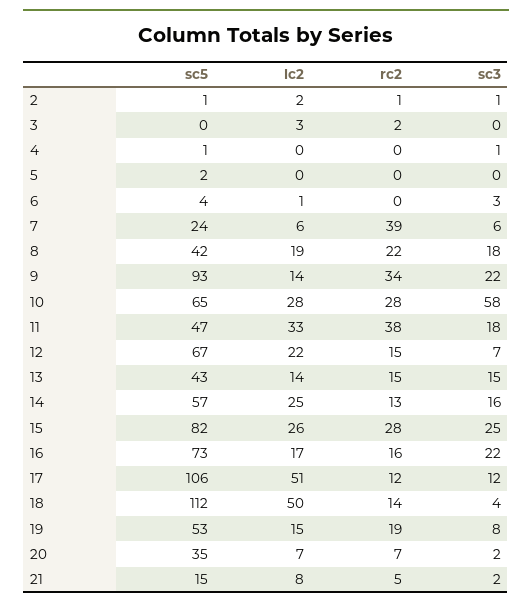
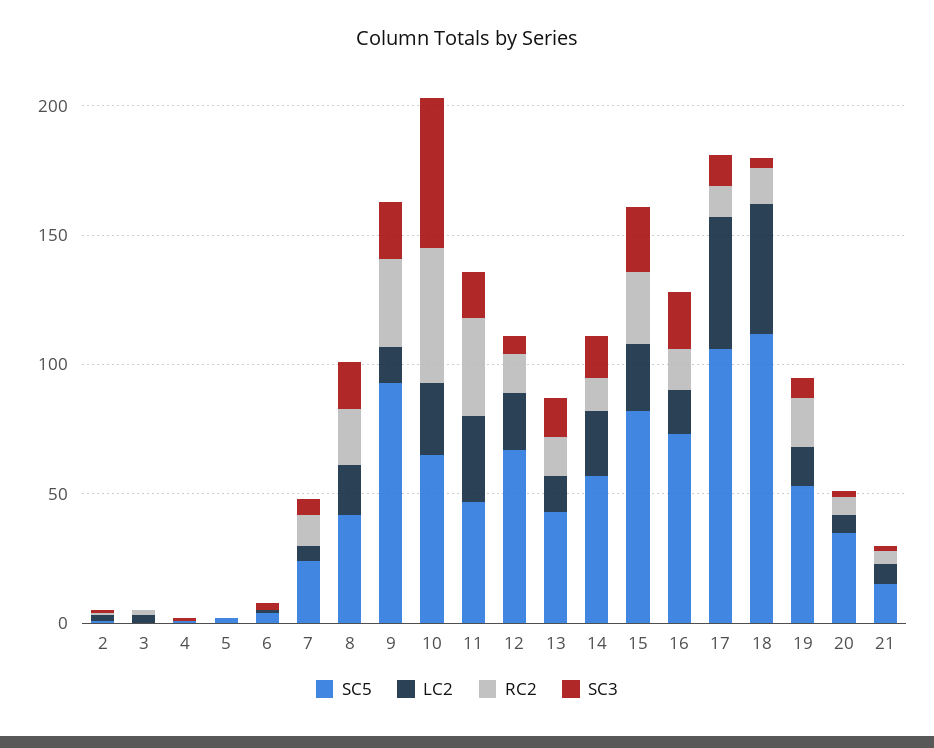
rc2, 7: 39 -> 10
rc2, 10: 28 -> 50

